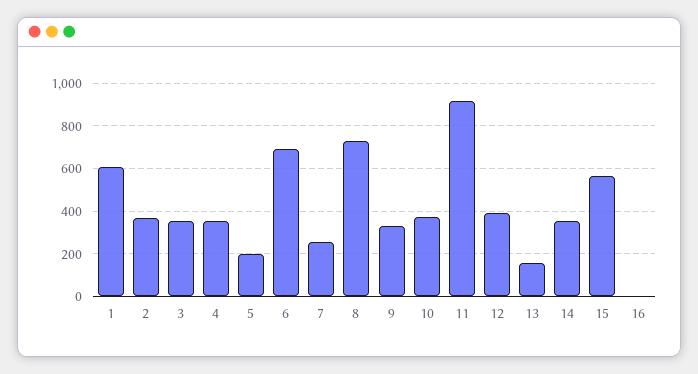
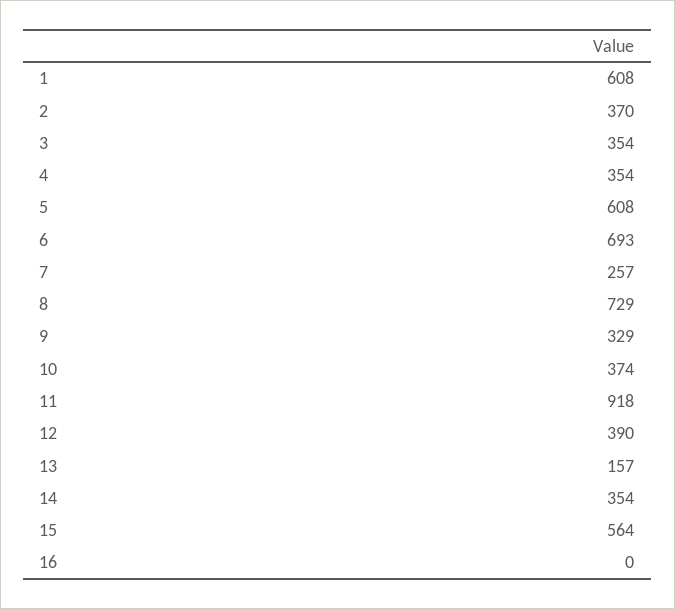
5: 200 -> 608

